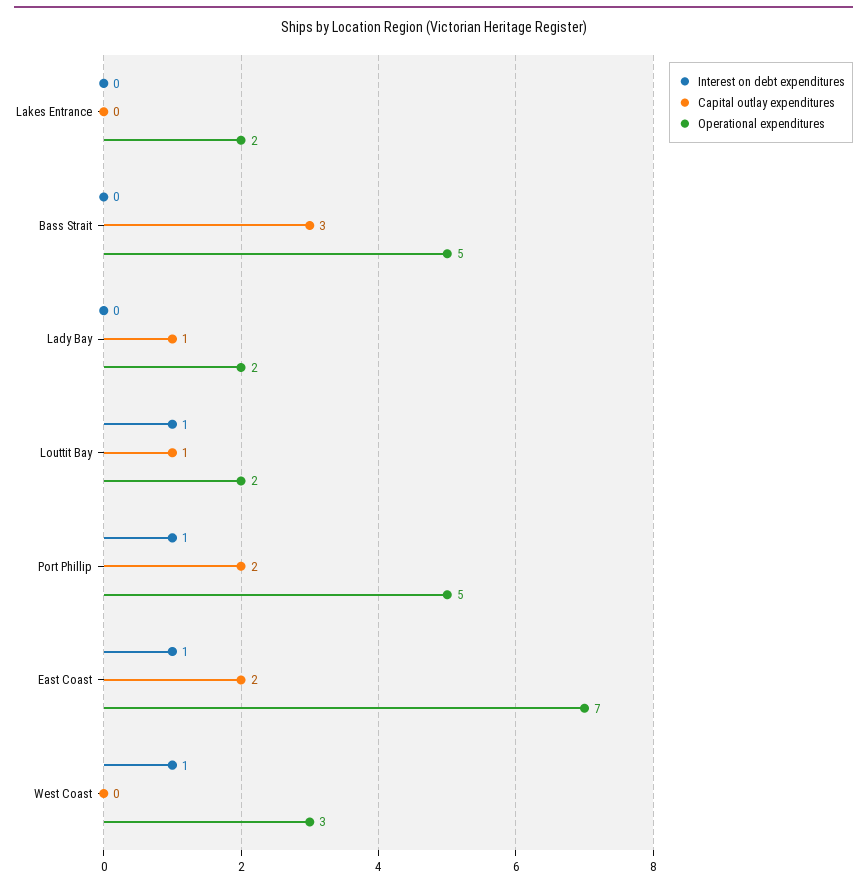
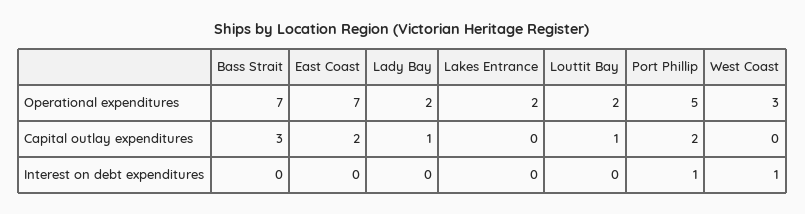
Operational expenditures, Bass Strait: 5 -> 7
Interest on debt expenditures, Louttit Bay: 1 -> 0
Interest on debt expenditures, East Coast: 1 -> 0

